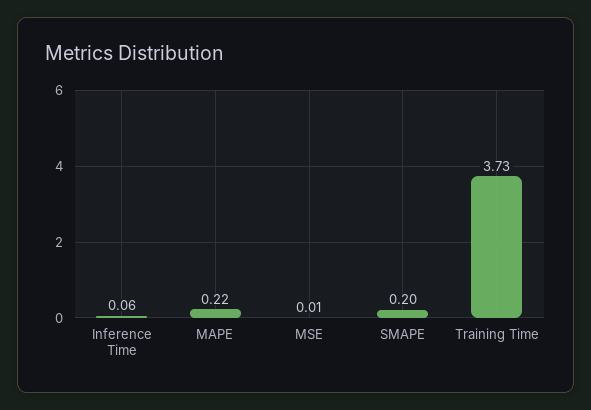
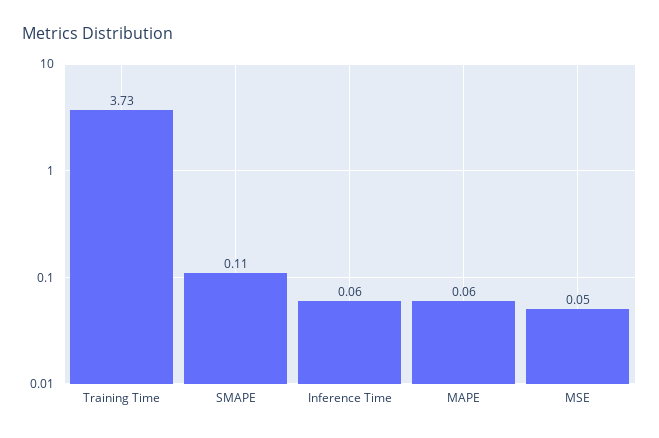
MAPE: 0.22 -> 0.06
MSE: 0.01 -> 0.05
SMAPE: 0.2 -> 0.11

